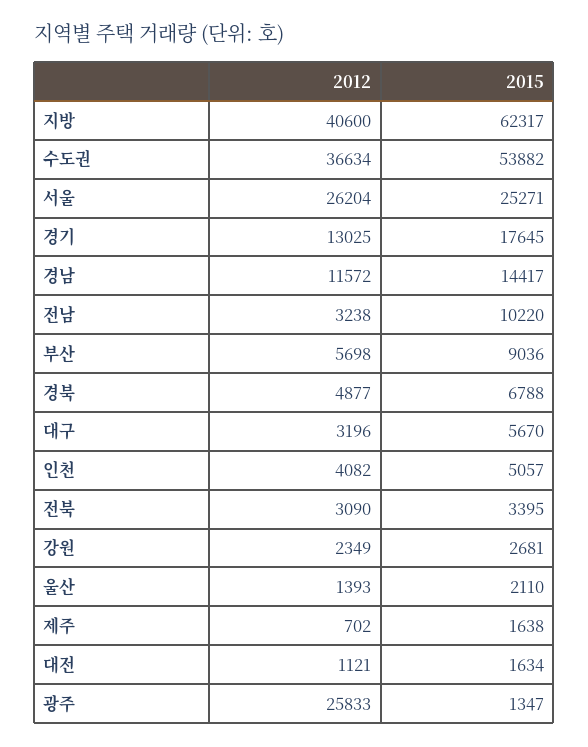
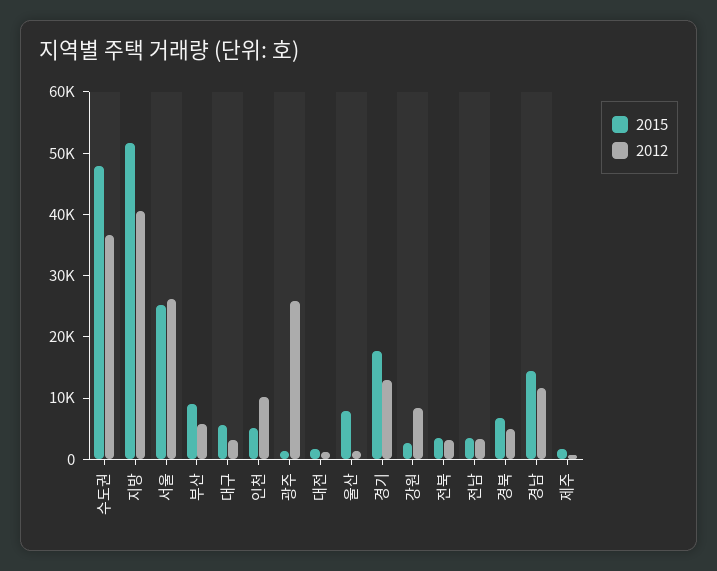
2015, 지방: 62317 -> 52000
2015, 수도권: 53882 -> 48000
2015, 전남: 10220 -> 4000
2012, 인천: 4082 -> 10000
2012, 강원: 2349 -> 8000
2015, 울산: 2110 -> 8000

